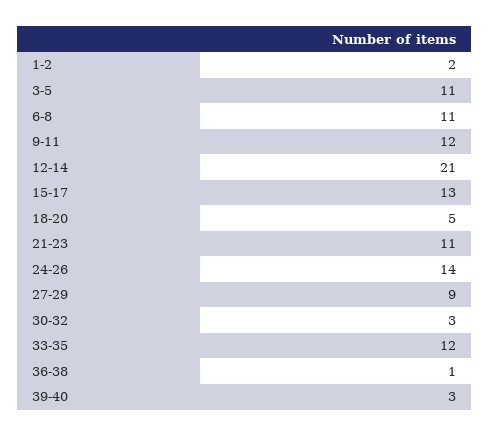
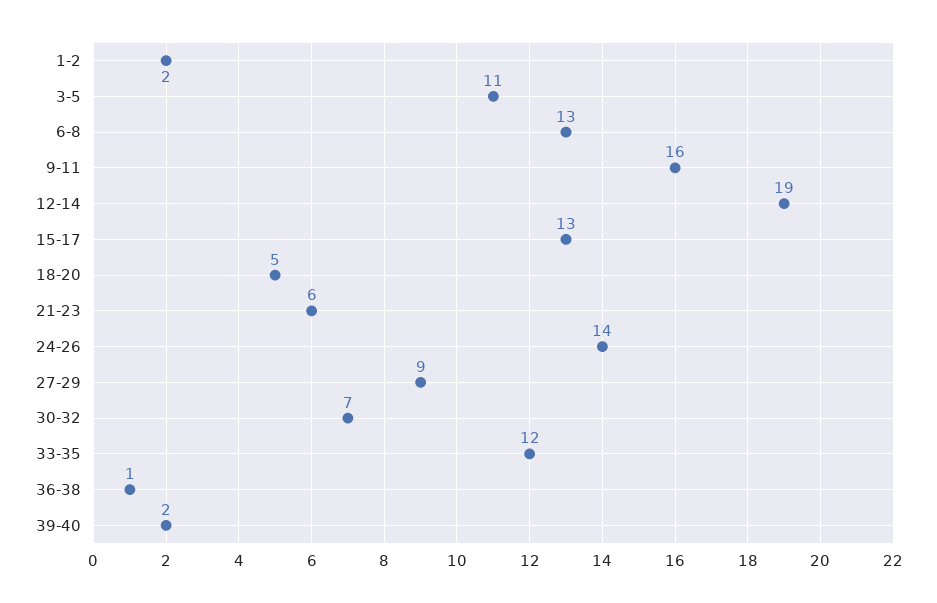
6-8: 11 -> 13
9-11: 12 -> 16
12-14: 21 -> 19
21-23: 11 -> 6
30-32: 3 -> 7
39-40: 3 -> 2

